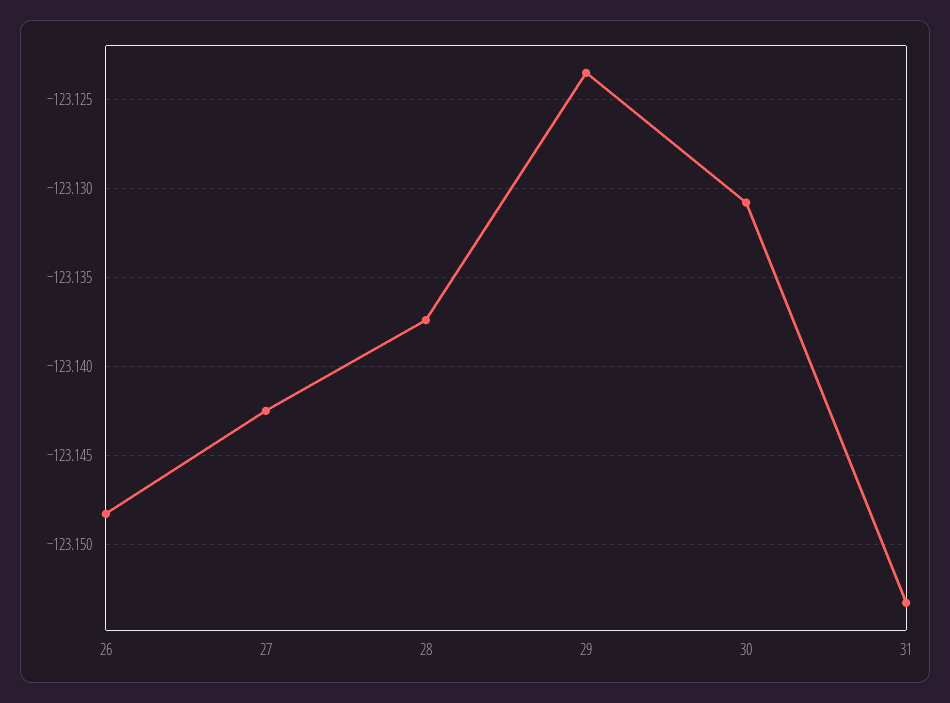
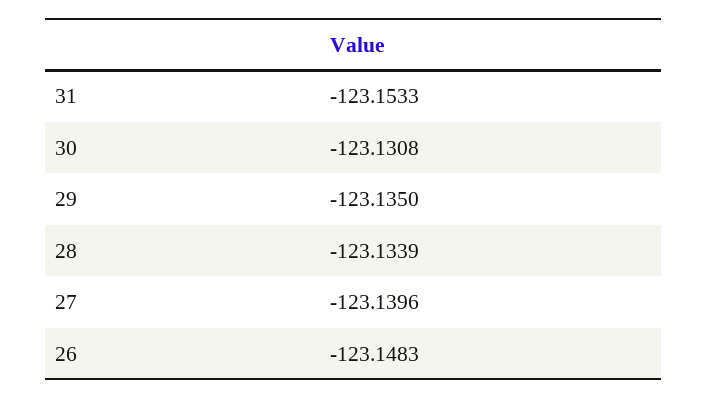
27: -123.1425 -> -123.1396
28: -123.1375 -> -123.1339
29: -123.1235 -> -123.135

